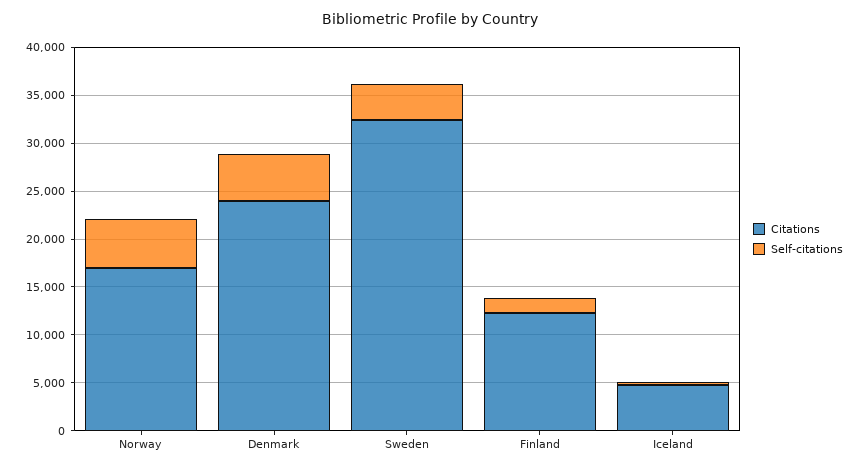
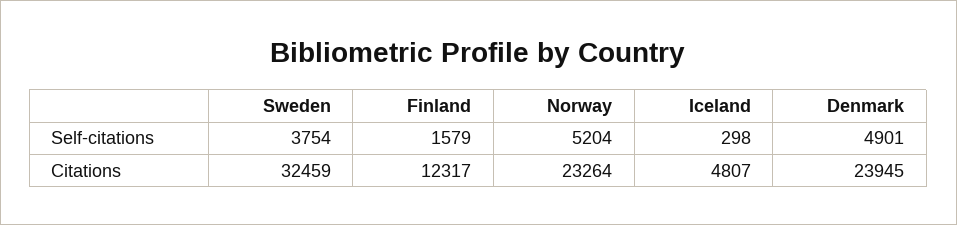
Citations, Norway: 17000 -> 23264

